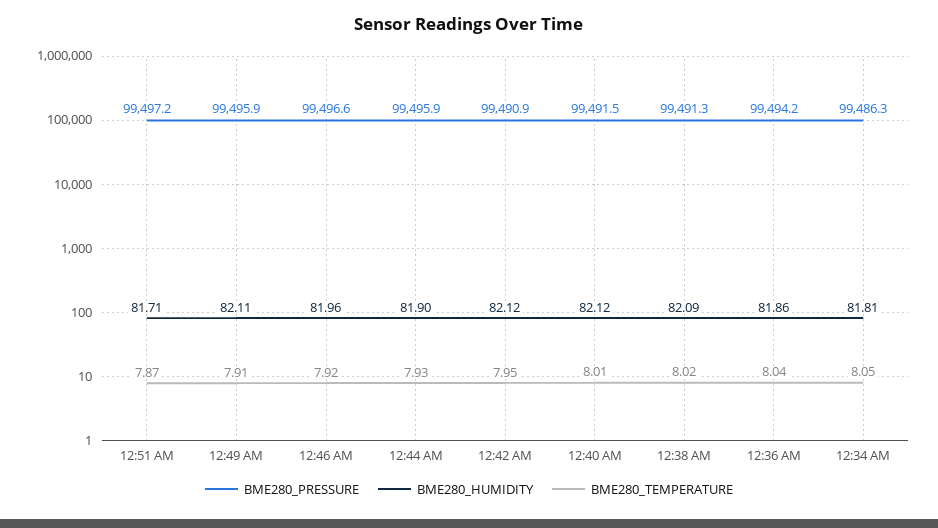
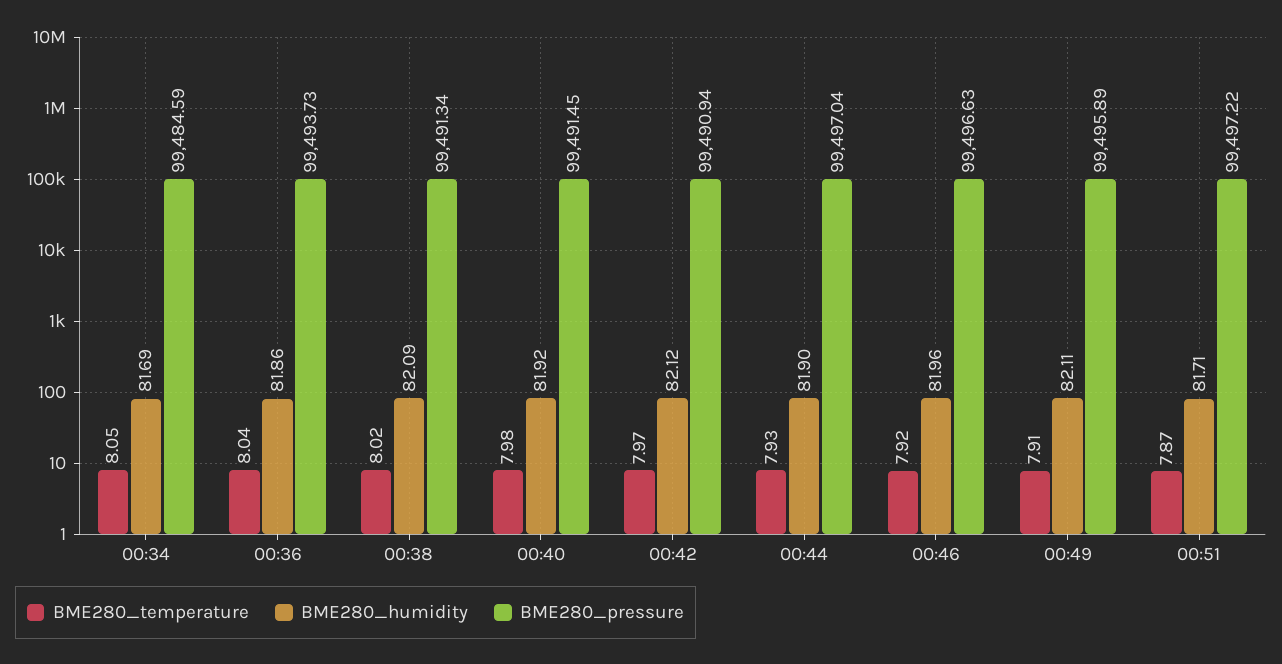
BME280_PRESSURE, 12:44 AM: 99495.9 -> 99497.04
BME280_TEMPERATURE, 12:42 AM: 7.95 -> 7.97
BME280_HUMIDITY, 12:40 AM: 82.12 -> 81.92
BME280_TEMPERATURE, 12:40 AM: 8.01 -> 7.98
BME280_PRESSURE, 12:36 AM: 99494.2 -> 99493.73
BME280_PRESSURE, 12:34 AM: 99486.3 -> 99484.59
BME280_HUMIDITY, 12:34 AM: 81.81 -> 81.69

